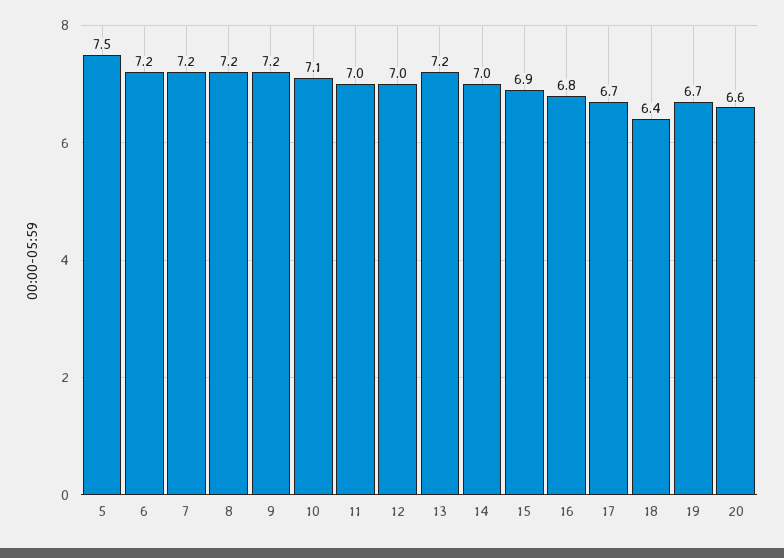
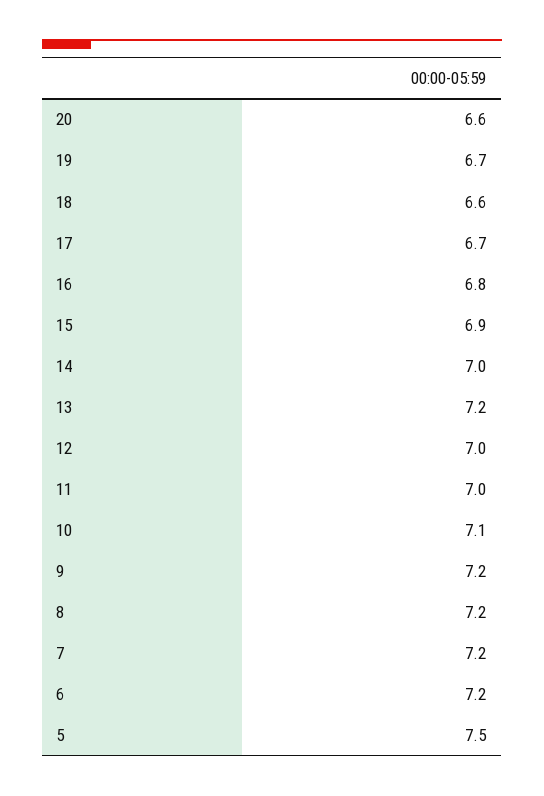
18: 6.4 -> 6.6

